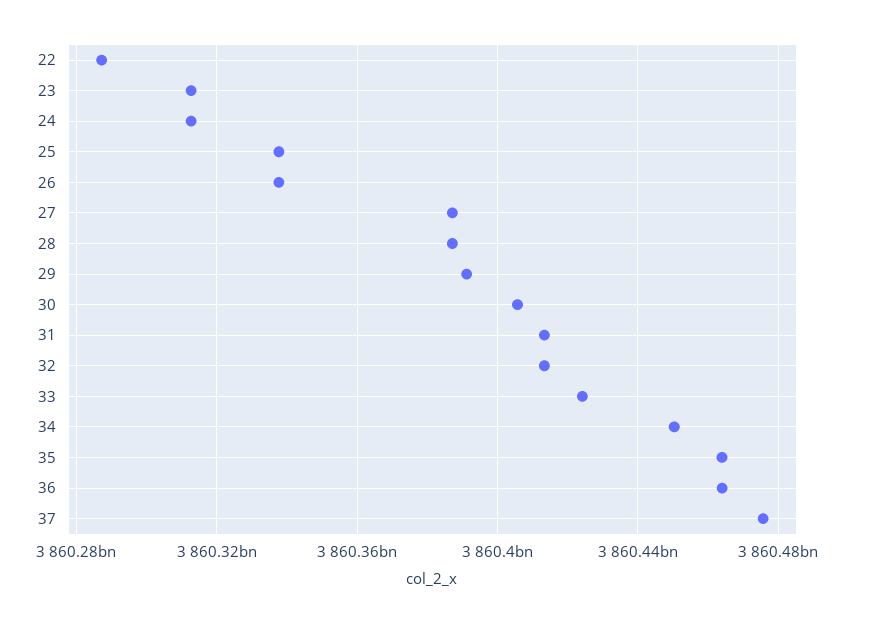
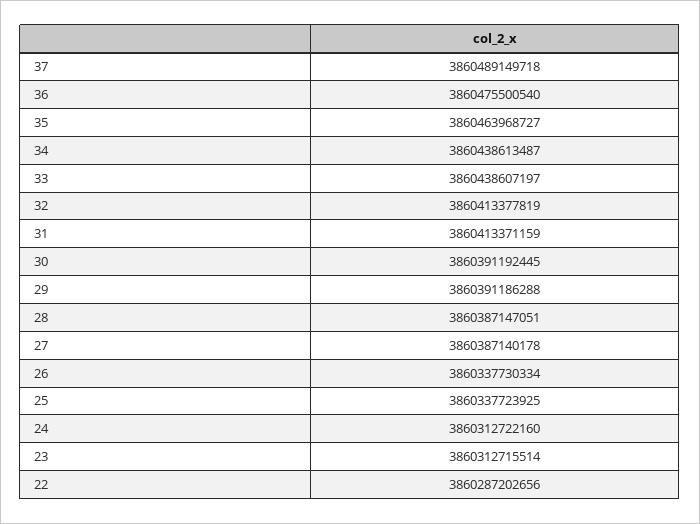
30: 3860405000000 -> 3860391192445
33: 3860425000000 -> 3860438607197
34: 3860450000000 -> 3860438613487
36: 3860465000000 -> 3860475500540
37: 3860475000000 -> 3860489149718

